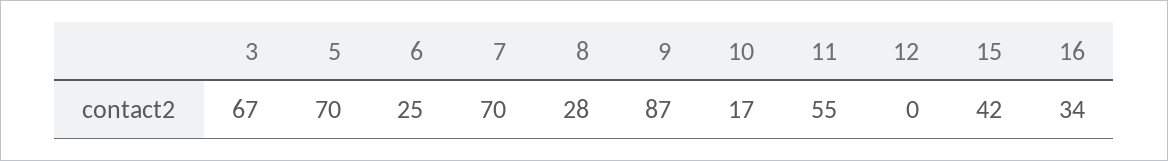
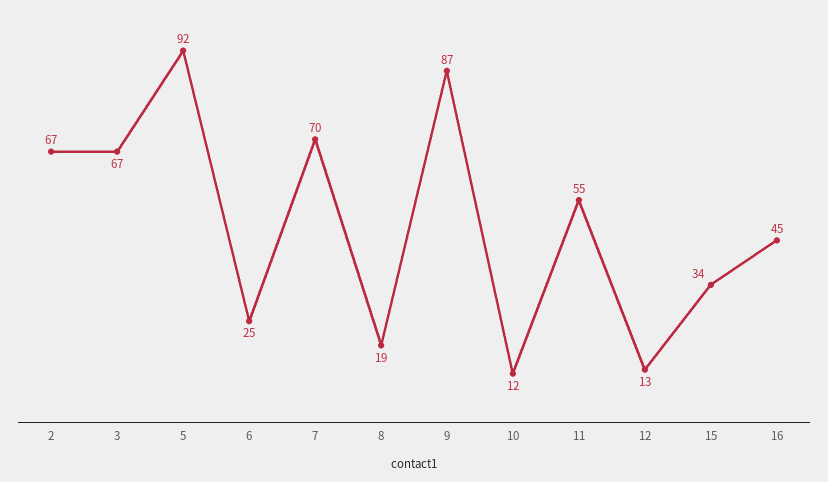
5: 70 -> 92
8: 28 -> 19
10: 17 -> 12
12: 0 -> 13
15: 42 -> 34
16: 34 -> 45
2: none -> 67

